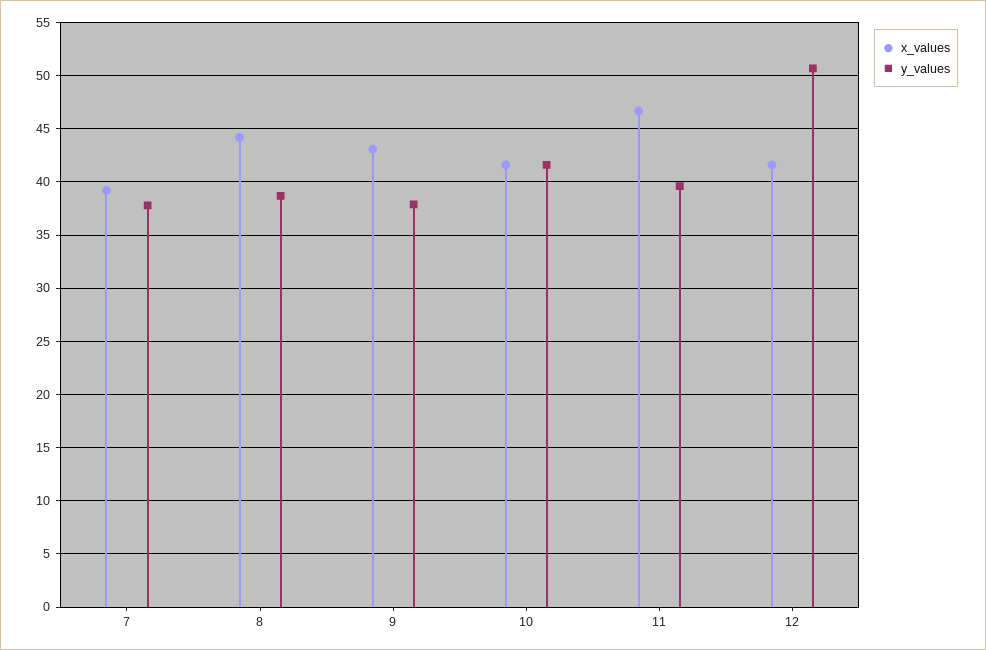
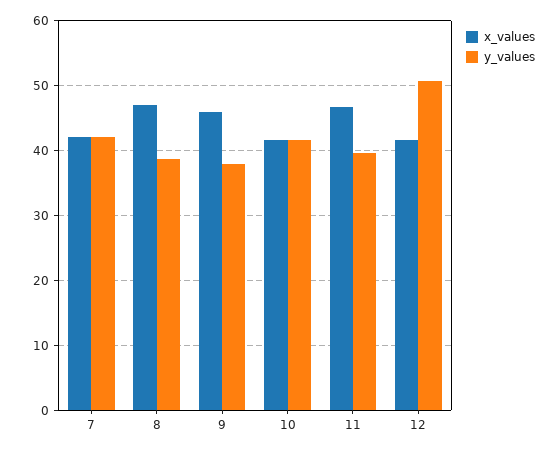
x_values, 7: 39 -> 42
y_values, 7: 38 -> 42
x_values, 8: 44 -> 47
x_values, 9: 43 -> 46

